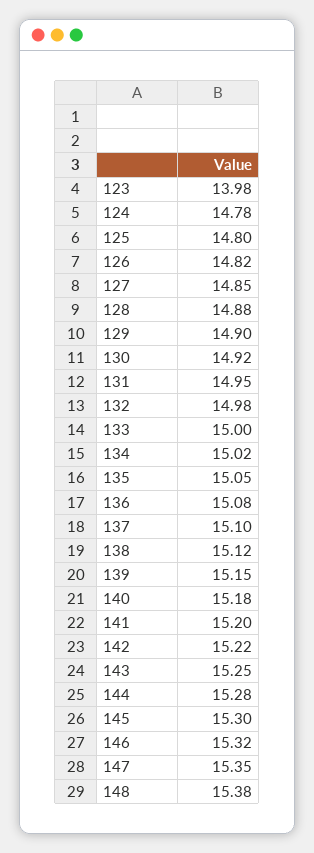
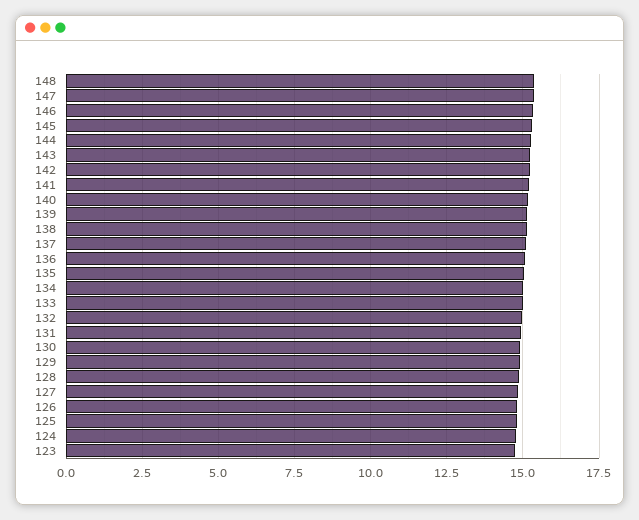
123: 13.98 -> 14.75

